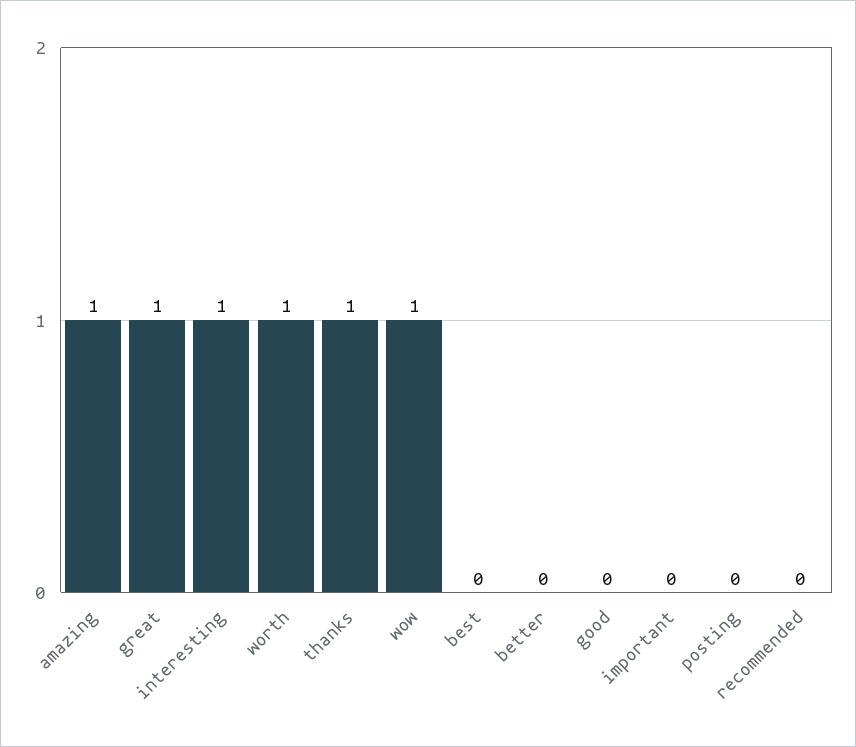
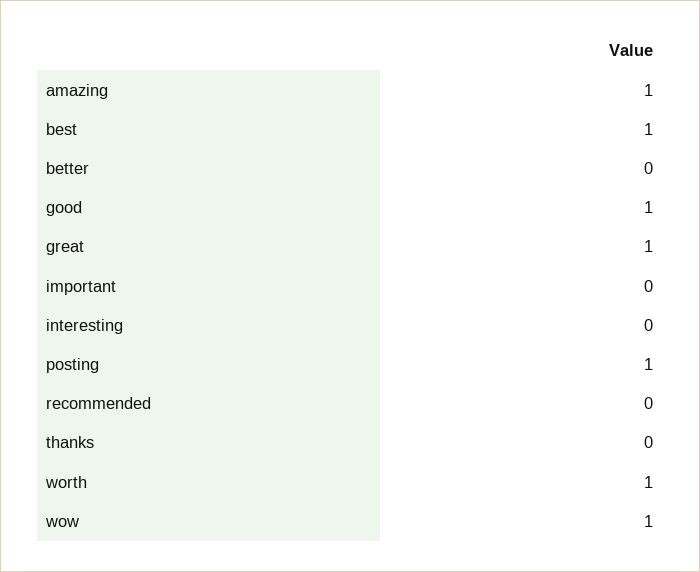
interesting: 1 -> 0
thanks: 1 -> 0
best: 0 -> 1
good: 0 -> 1
posting: 0 -> 1

